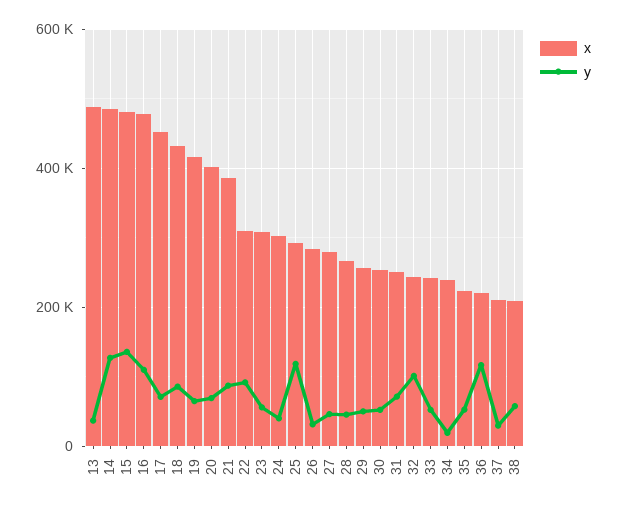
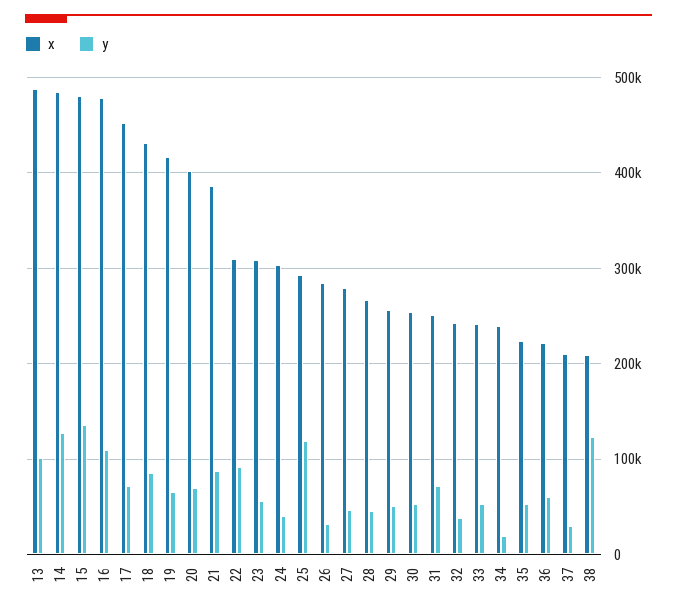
y, 13: 40000 -> 100000
y, 32: 100000 -> 40000
y, 36: 120000 -> 60000
y, 38: 60000 -> 120000

